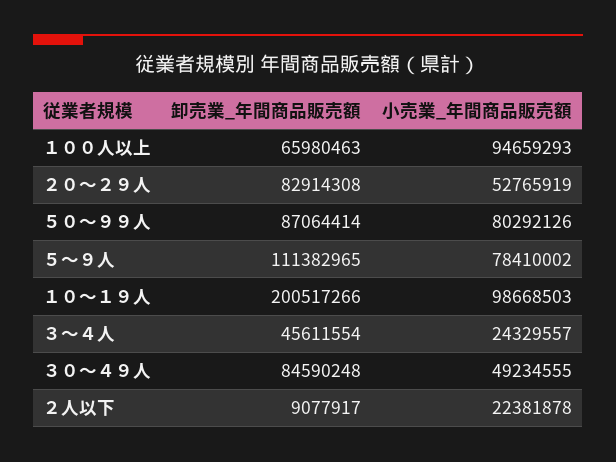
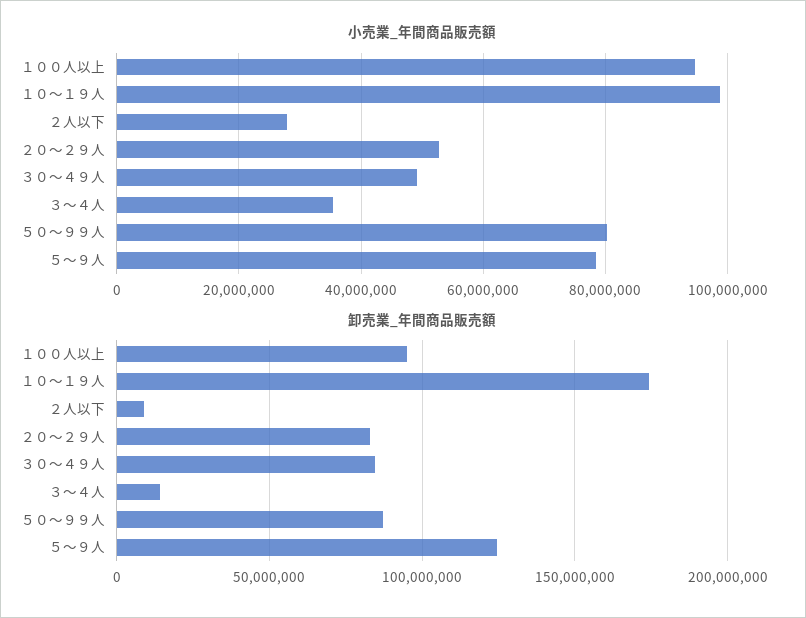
卸売業_年間商品販売額, １００人以上: 65980463 -> 95000000
卸売業_年間商品販売額, ５～９人: 111382965 -> 125000000
卸売業_年間商品販売額, １０～１９人: 200517266 -> 175000000
卸売業_年間商品販売額, ３～４人: 45611554 -> 15000000
小売業_年間商品販売額, ３～４人: 24329557 -> 36000000
小売業_年間商品販売額, ２人以下: 22381878 -> 28000000

